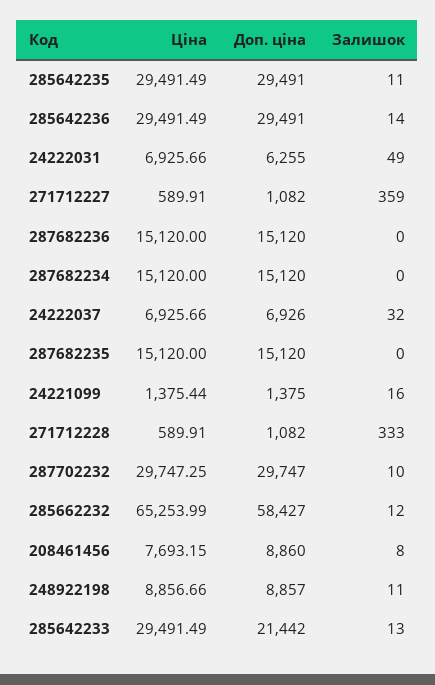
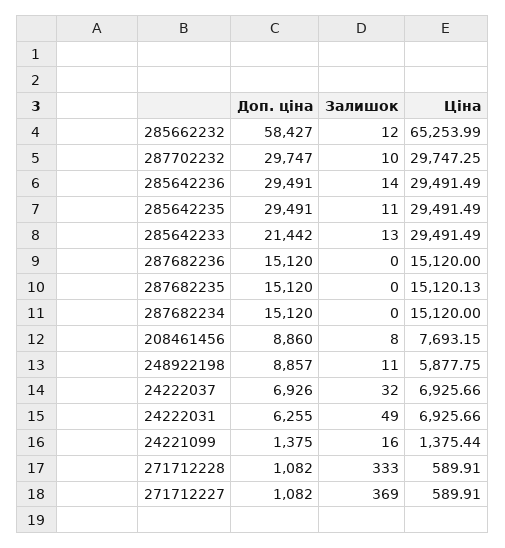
Залишок, 271712227: 359 -> 369
Ціна, 287682235: 15120 -> 15120.13
Ціна, 248922198: 8856.66 -> 5877.75

